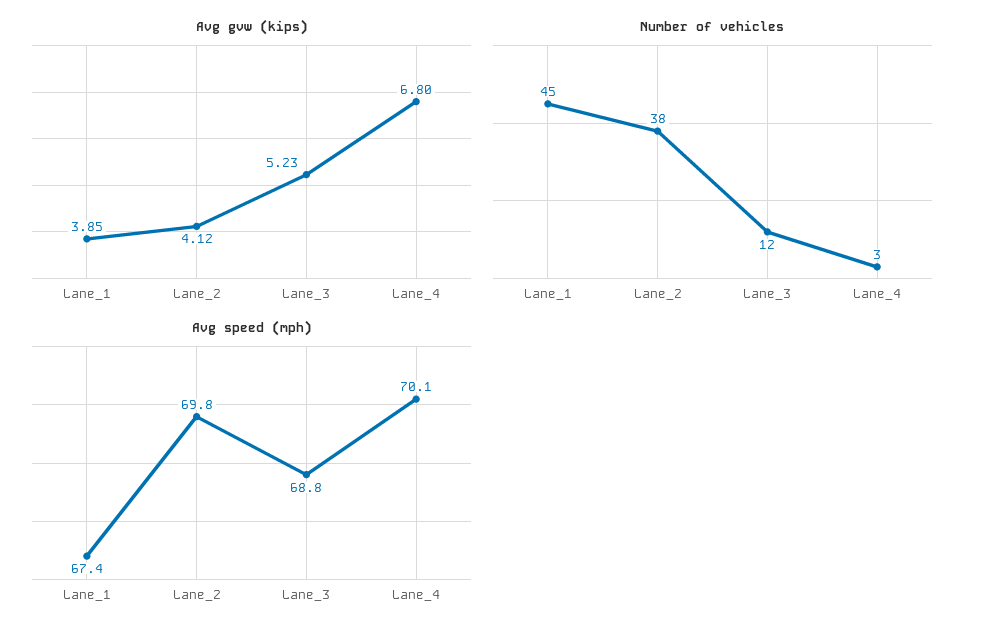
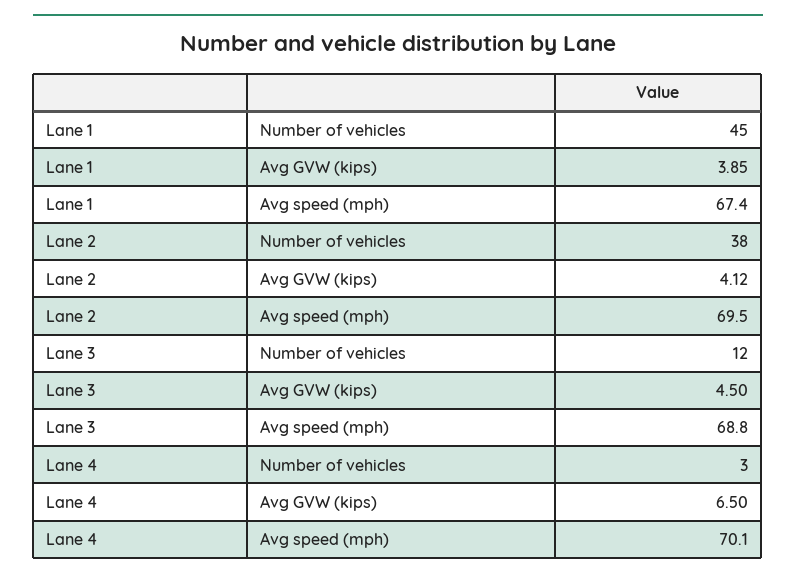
Avg gvw (kips), Lane_3: 5.23 -> 4.5
Avg gvw (kips), Lane_4: 6.8 -> 6.5
Avg speed (mph), Lane_2: 69.8 -> 69.5

